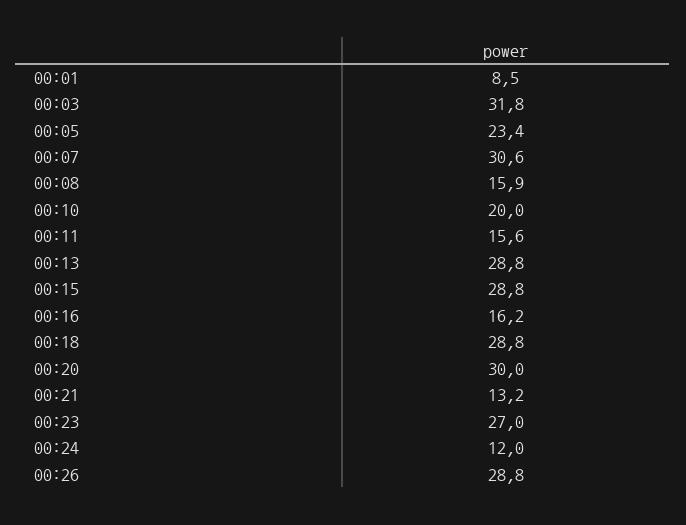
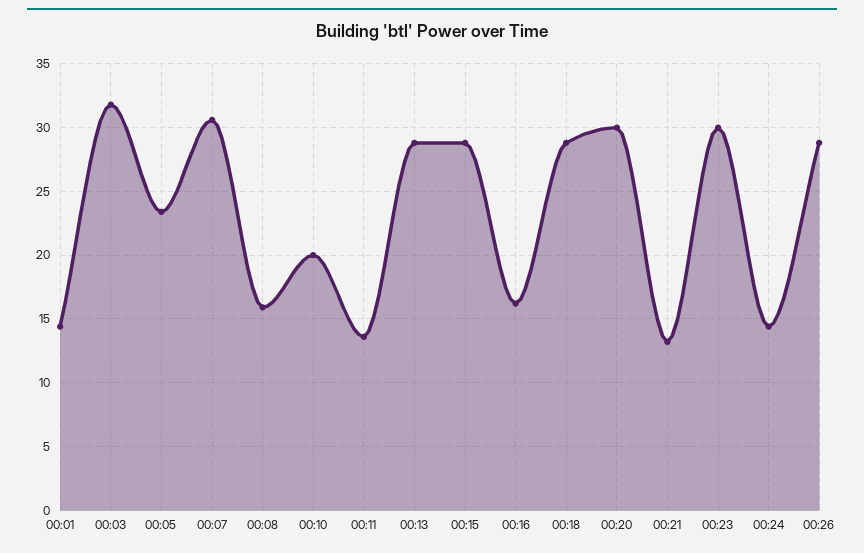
00:01: 8.5 -> 14.5
00:11: 15.6 -> 13.5
00:23: 27 -> 30
00:24: 12 -> 14.5

